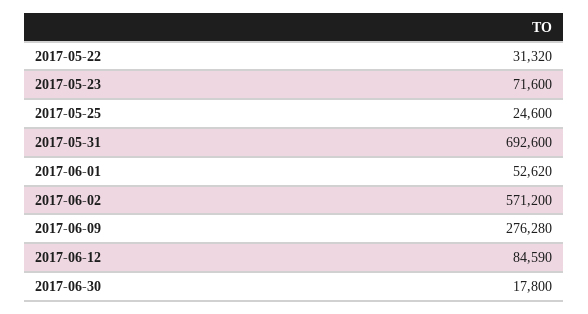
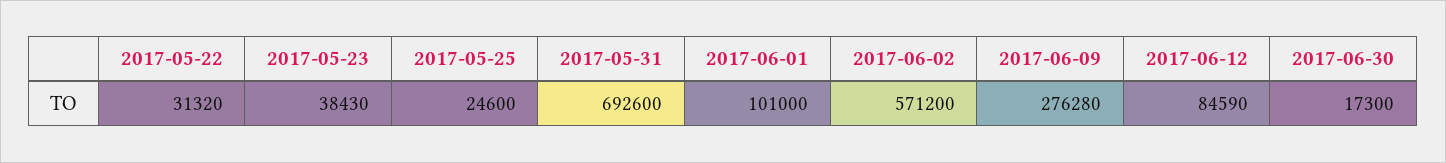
2017-05-23: 71600 -> 38430
2017-06-01: 52620 -> 101000
2017-06-30: 17800 -> 17300

